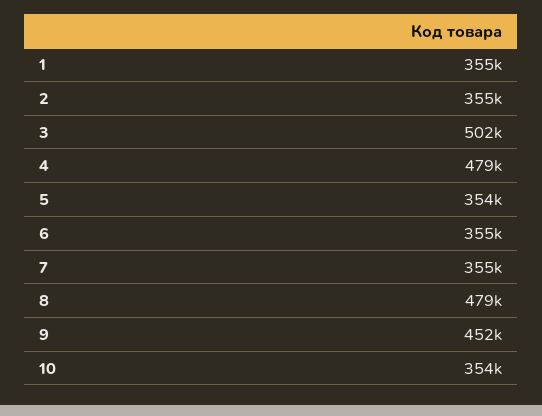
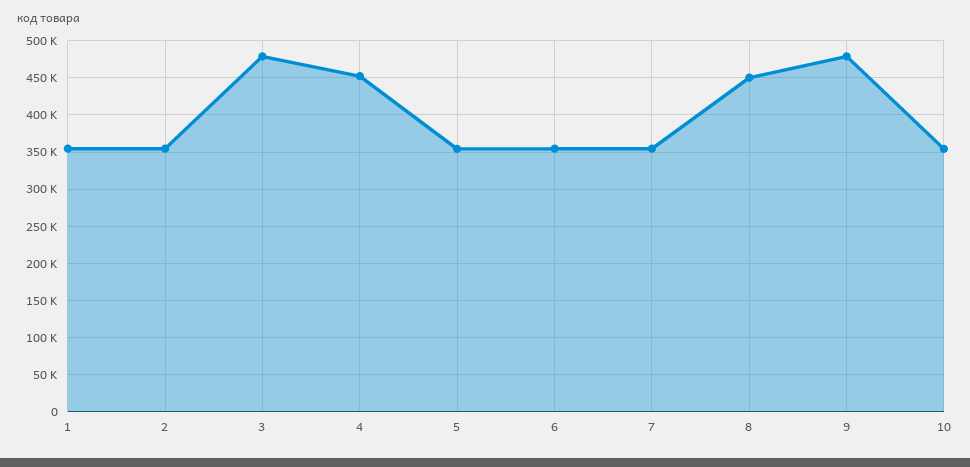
3: 502000 -> 480000
4: 479000 -> 450000
8: 479000 -> 450000
9: 452000 -> 480000

